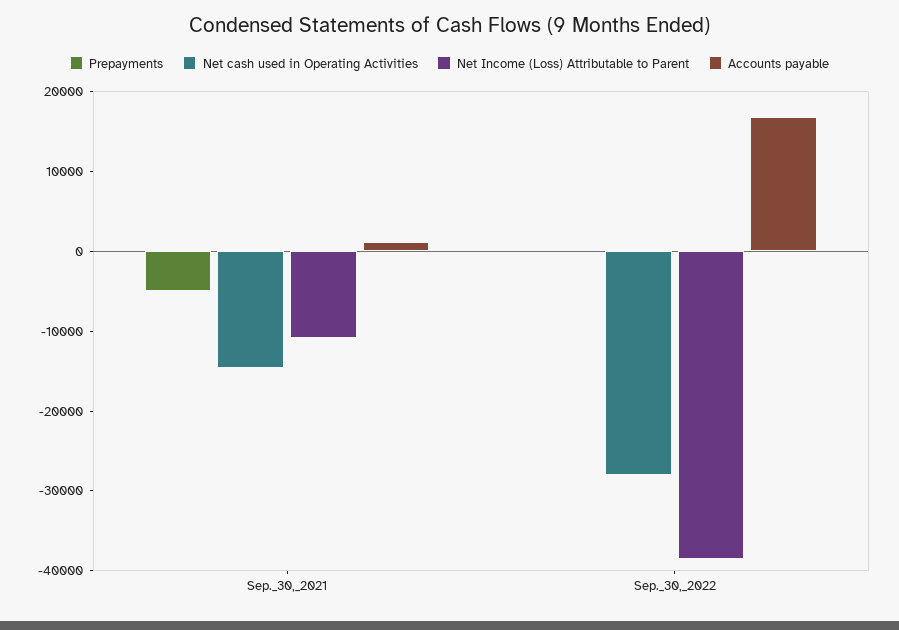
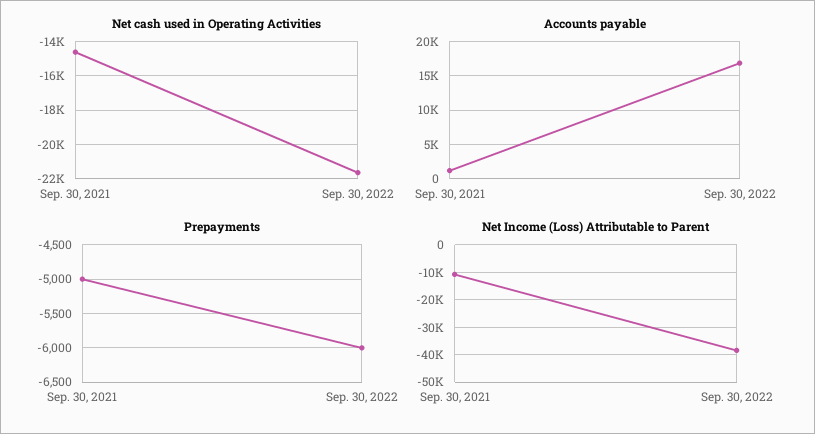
Prepayments, Sep._30,_2022: 0 -> -6000
Net cash used in Operating Activities, Sep._30,_2022: -28000 -> -21500

